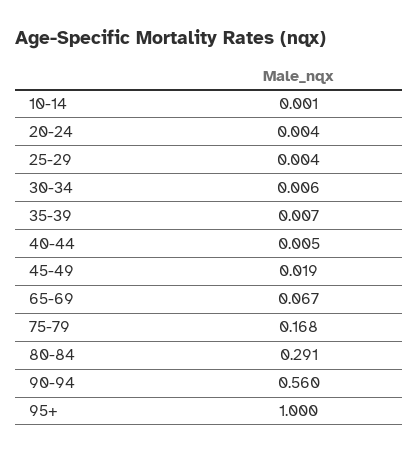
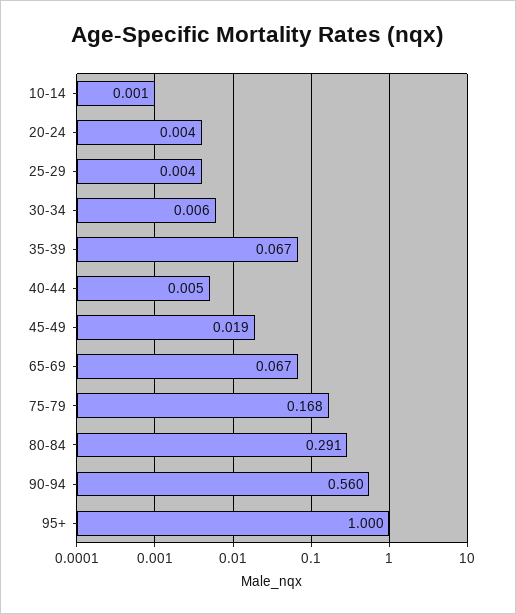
35-39: 0.007 -> 0.067

